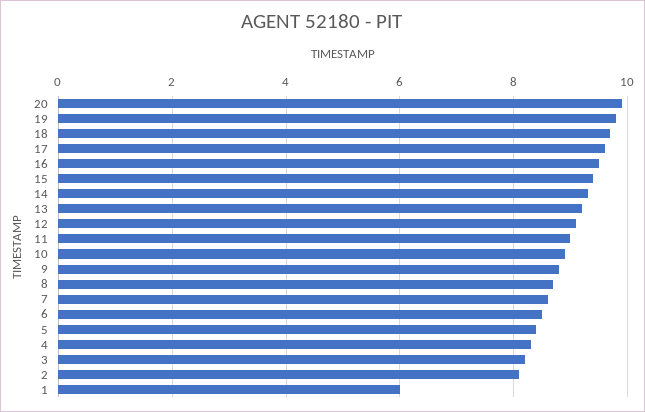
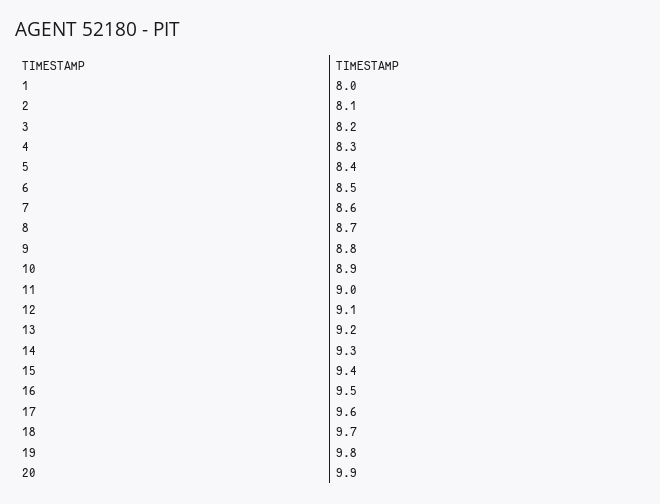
1: 6 -> 8

